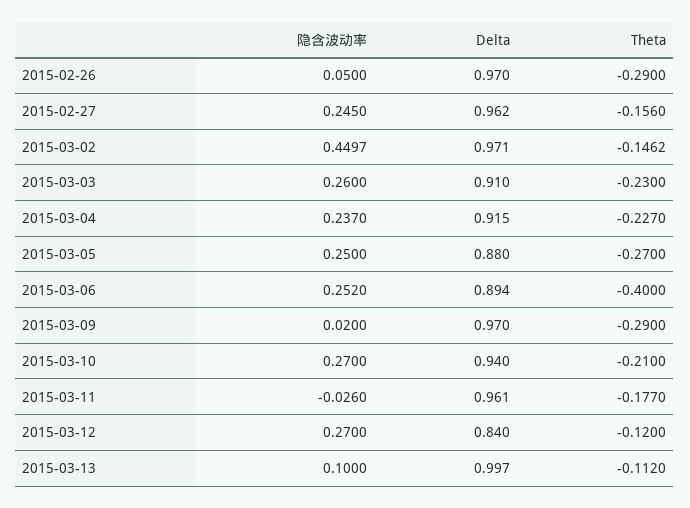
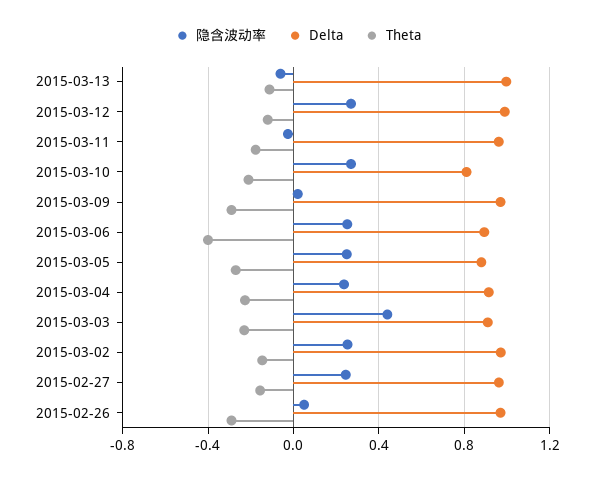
隐含波动率, 2015-03-02: 0.4497 -> 0.25
隐含波动率, 2015-03-03: 0.26 -> 0.45
Delta, 2015-03-10: 0.94 -> 0.8
Delta, 2015-03-12: 0.84 -> 1
隐含波动率, 2015-03-13: 0.1 -> -0.05

